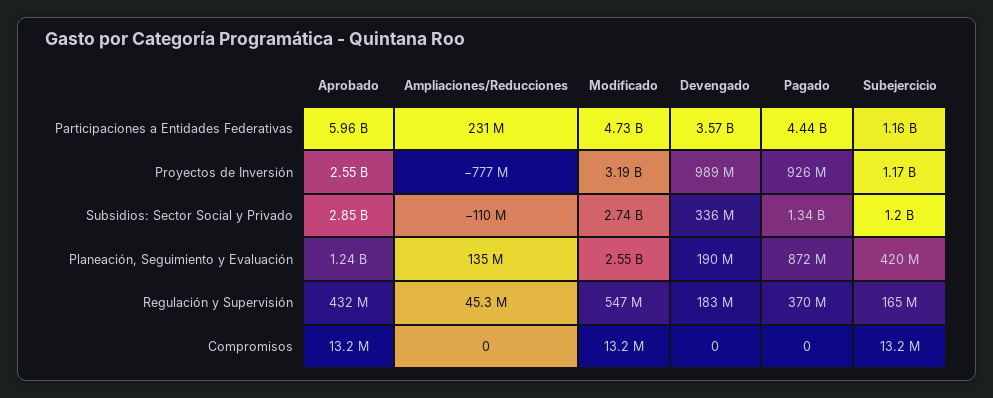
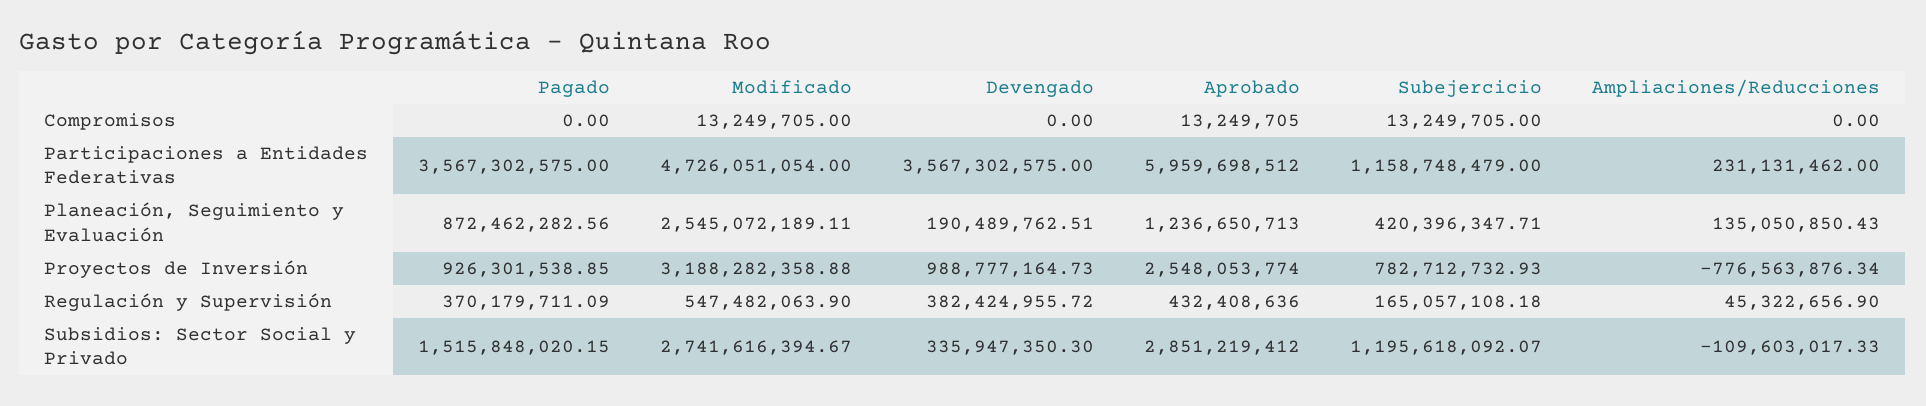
Pagado, Participaciones a Entidades Federativas: 4440000000 -> 3567302575
Subejercicio, Proyectos de Inversión: 1170000000 -> 782712732.93
Pagado, Subsidios: Sector Social y Privado: 1340000000 -> 1515848020.15
Devengado, Regulación y Supervisión: 183000000 -> 382424955.72

